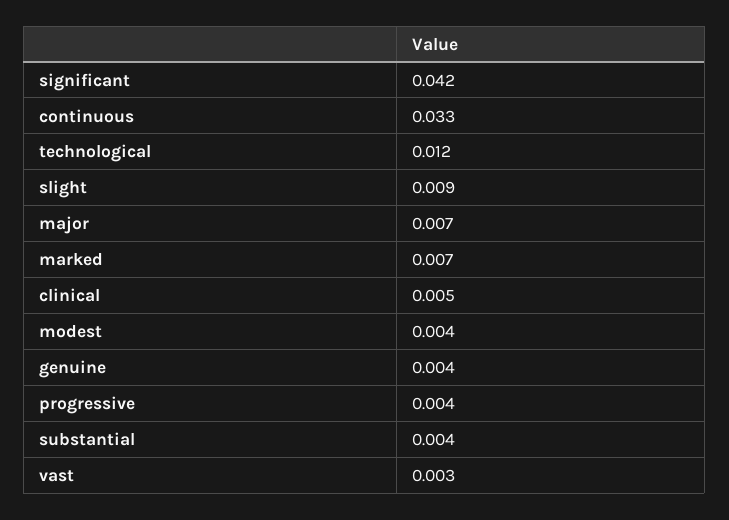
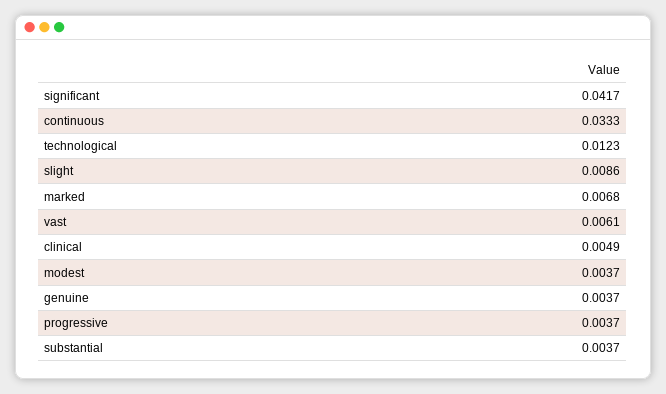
major: 0.007 -> none
vast: 0.003 -> 0.0061

